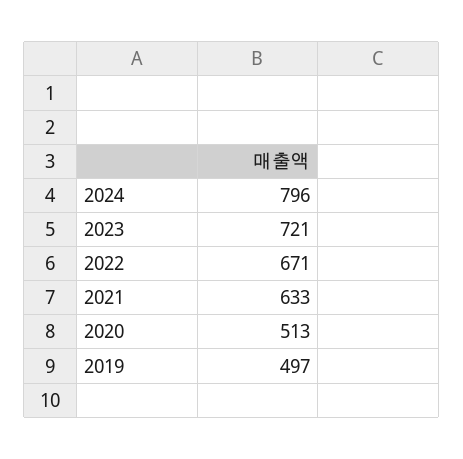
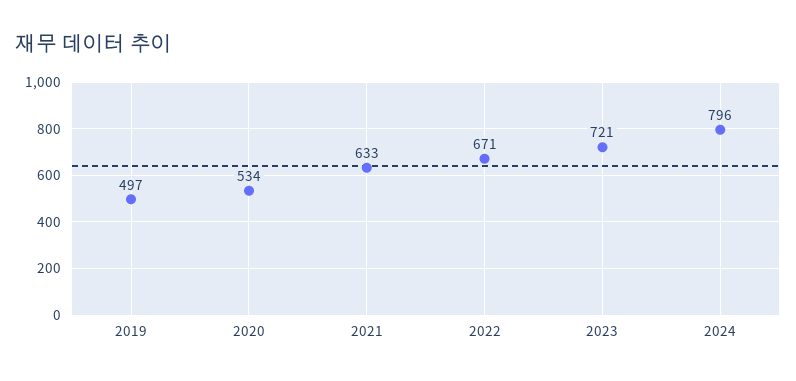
2020: 513 -> 534

